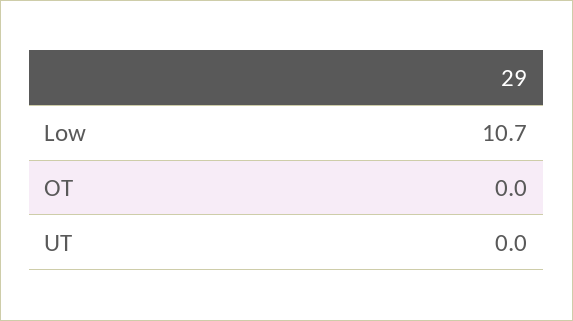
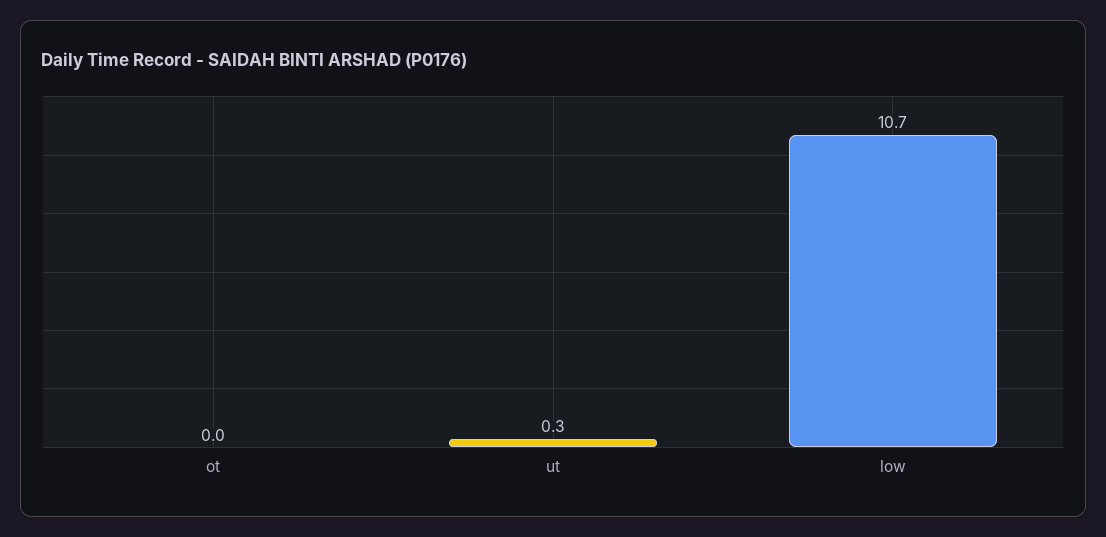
UT: 0 -> 0.3

